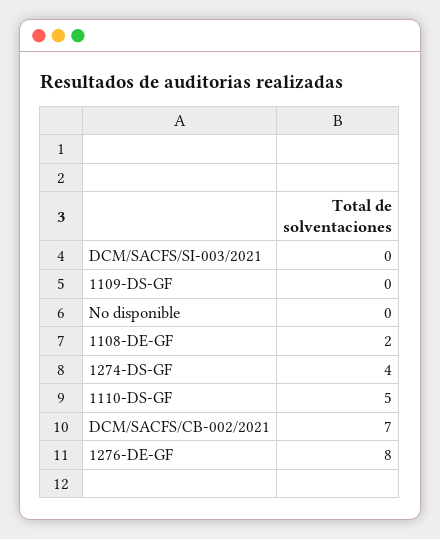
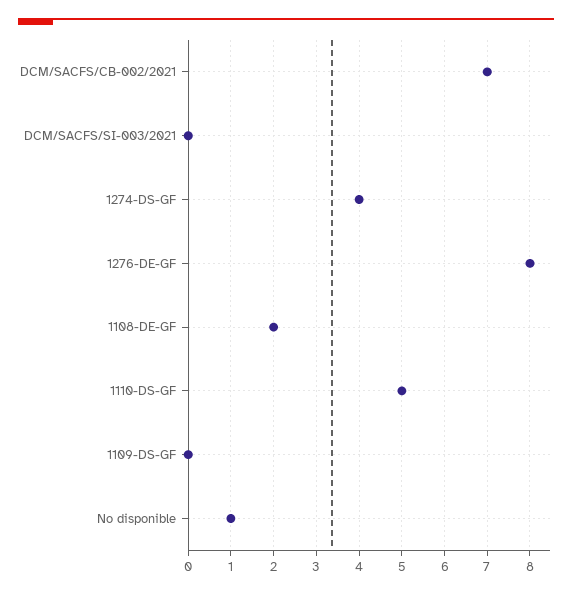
No disponible: 0 -> 1

